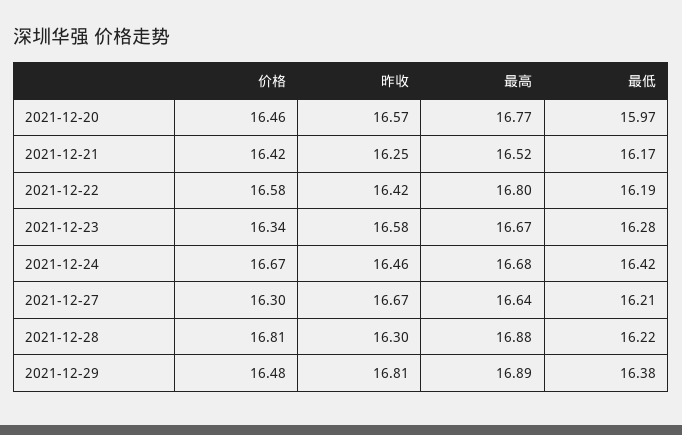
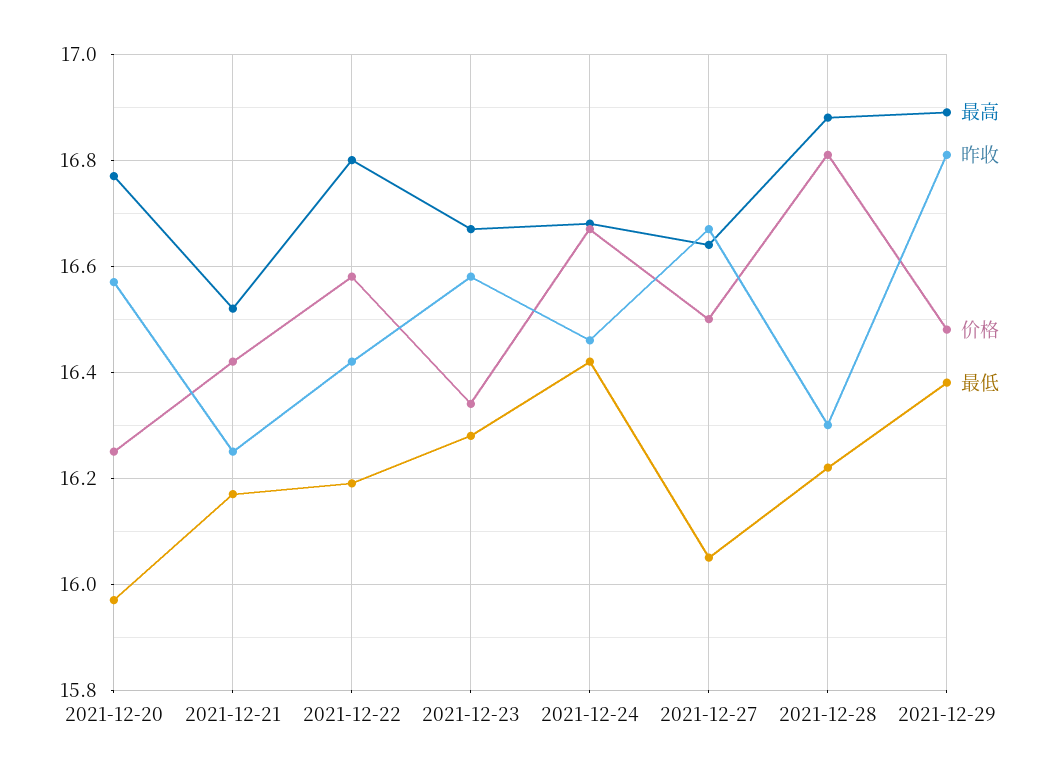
价格, 2021-12-20: 16.46 -> 16.25
价格, 2021-12-27: 16.3 -> 16.5
最低, 2021-12-27: 16.21 -> 16.05

